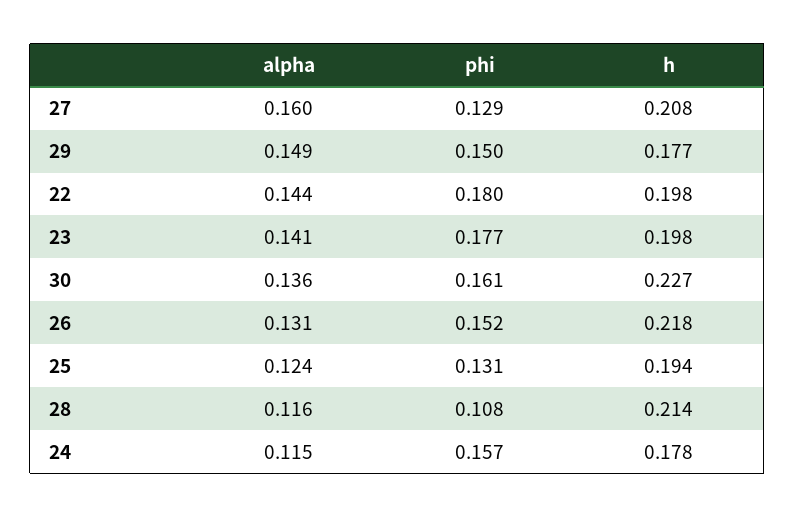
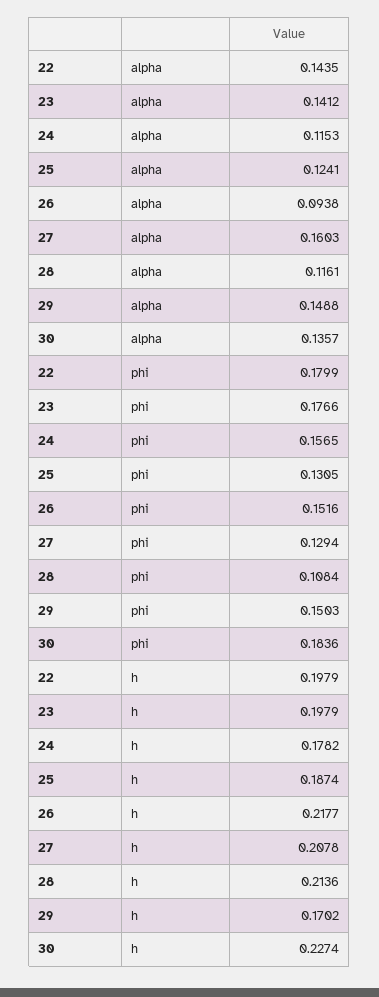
h, 29: 0.177 -> 0.1702
phi, 30: 0.161 -> 0.1836
alpha, 26: 0.131 -> 0.0938
h, 25: 0.194 -> 0.1874

